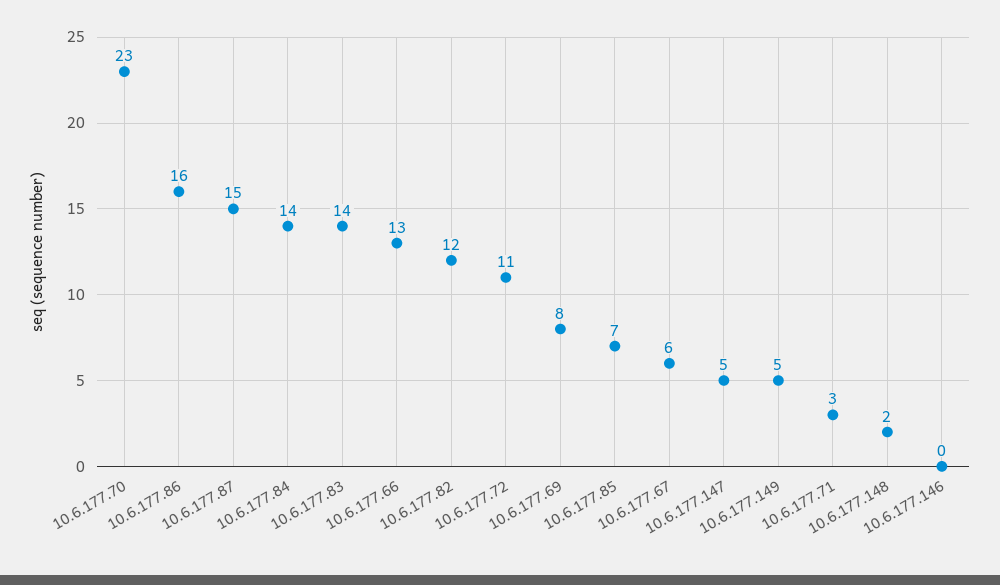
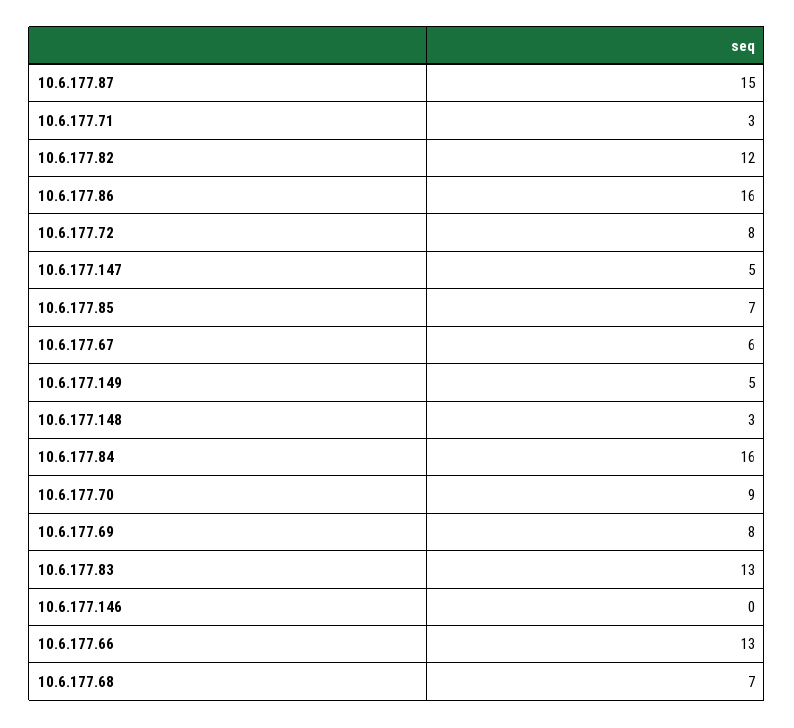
10.6.177.70: 23 -> 9
10.6.177.84: 14 -> 16
10.6.177.83: 14 -> 13
10.6.177.72: 11 -> 8
10.6.177.148: 2 -> 3
10.6.177.68: none -> 7

